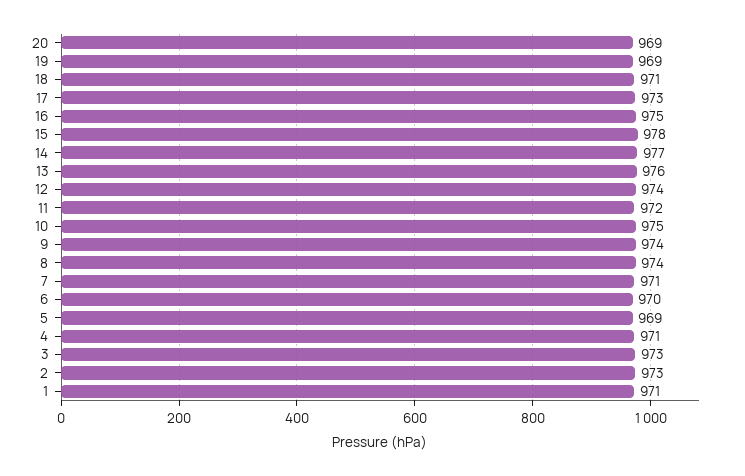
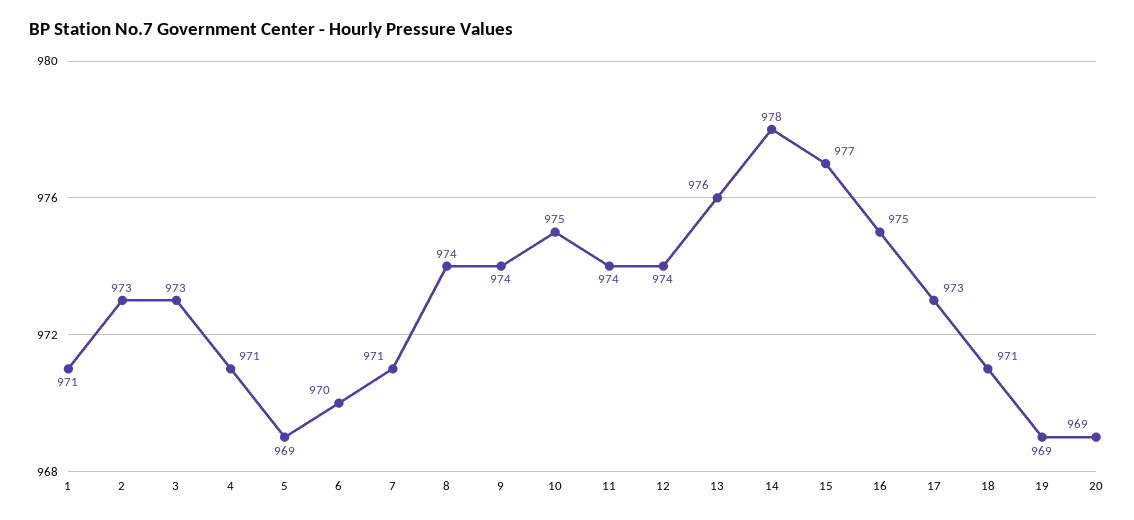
15: 978 -> 977
14: 977 -> 978
11: 972 -> 974

